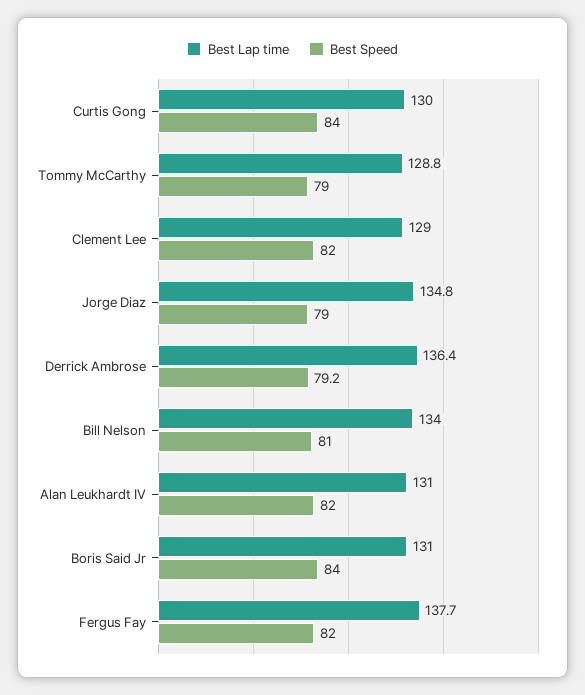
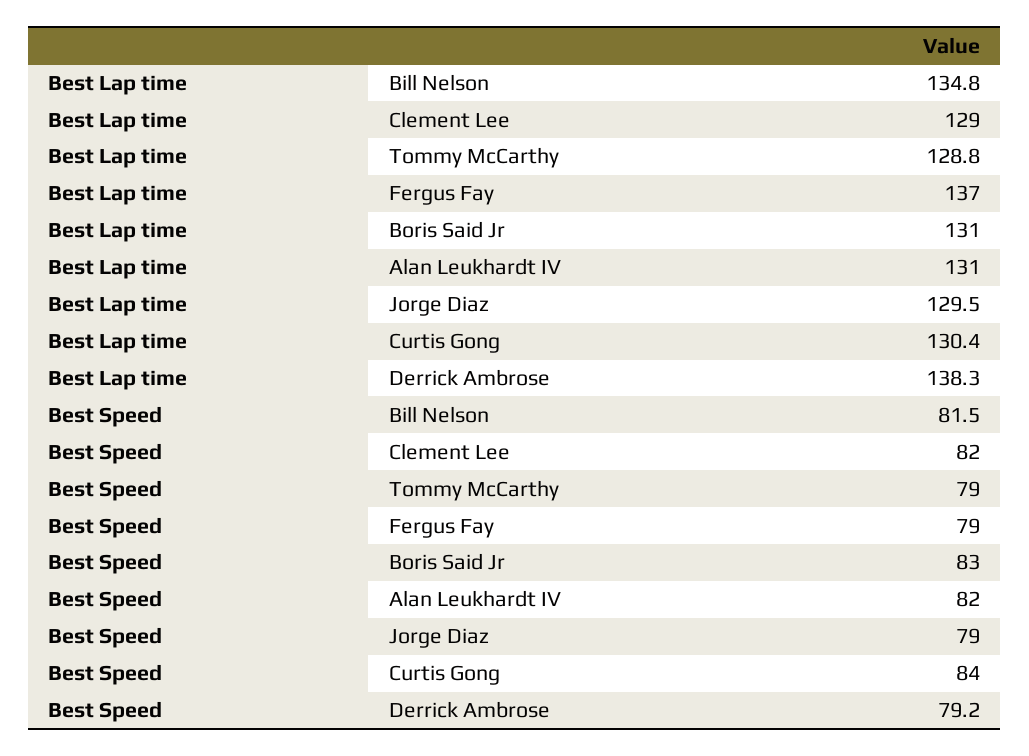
Best Lap time, Curtis Gong: 130 -> 130.4
Best Lap time, Jorge Diaz: 134.8 -> 129.5
Best Lap time, Derrick Ambrose: 136.4 -> 138.3
Best Lap time, Bill Nelson: 134 -> 134.8
Best Speed, Bill Nelson: 81 -> 81.5
Best Speed, Boris Said Jr: 84 -> 83
Best Lap time, Fergus Fay: 137.7 -> 137
Best Speed, Fergus Fay: 82 -> 79

